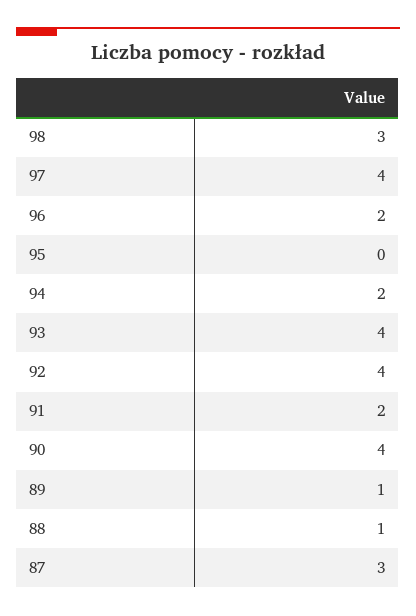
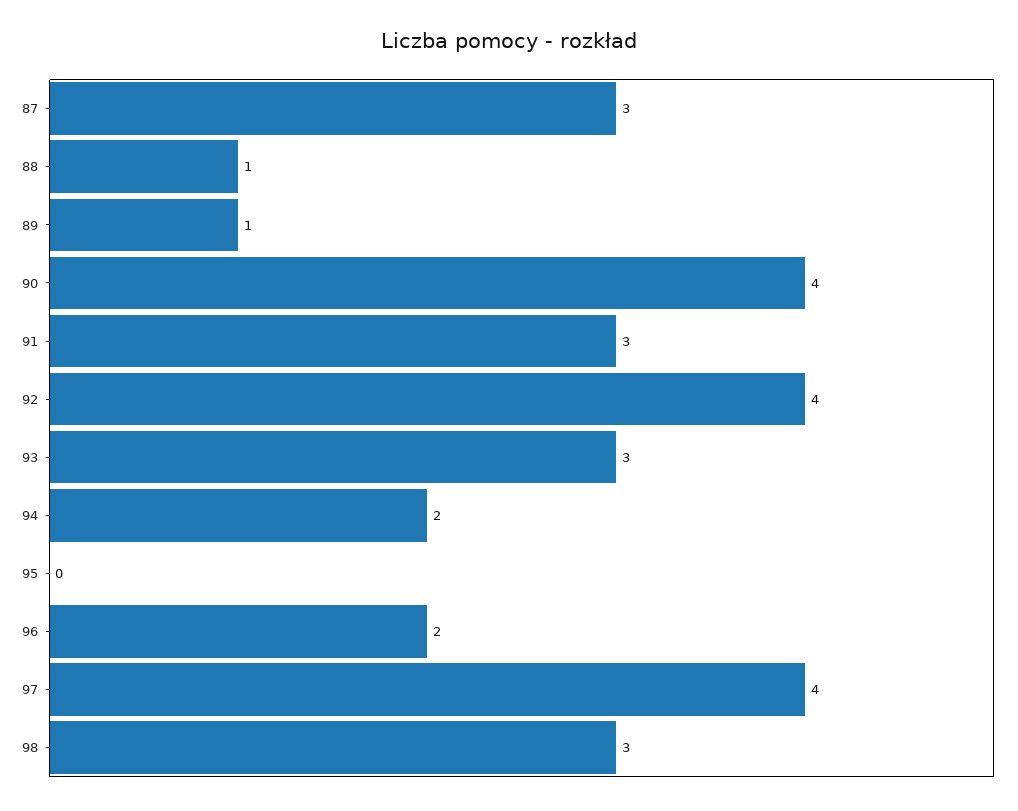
93: 4 -> 3
91: 2 -> 3

